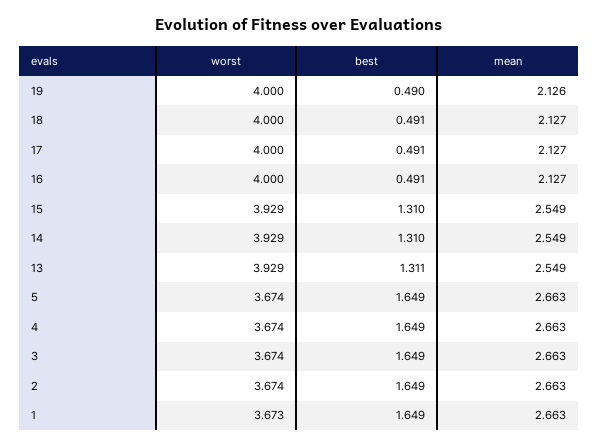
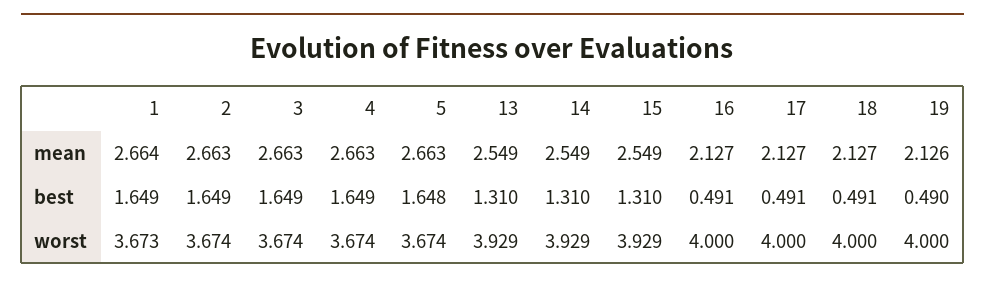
best, 13: 1.311 -> 1.31
best, 5: 1.649 -> 1.648
mean, 1: 2.663 -> 2.664

